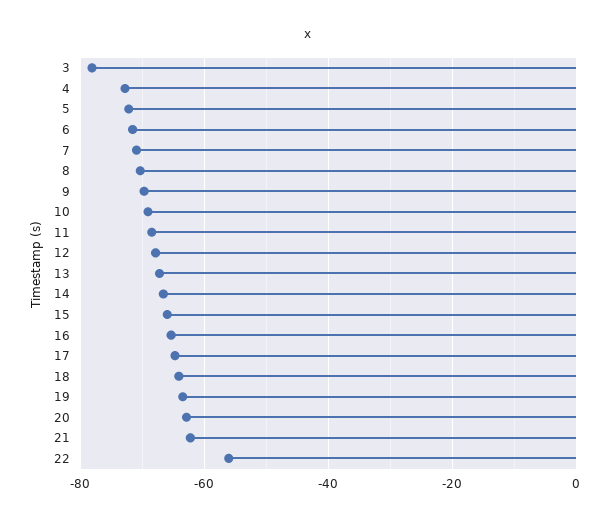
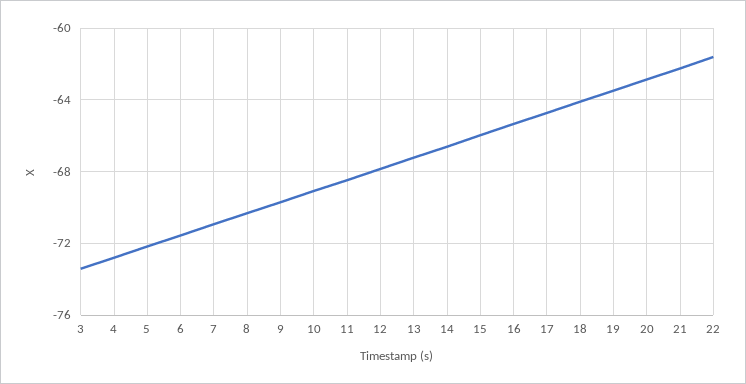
3: -78 -> -73.5
22: -56 -> -61.5

